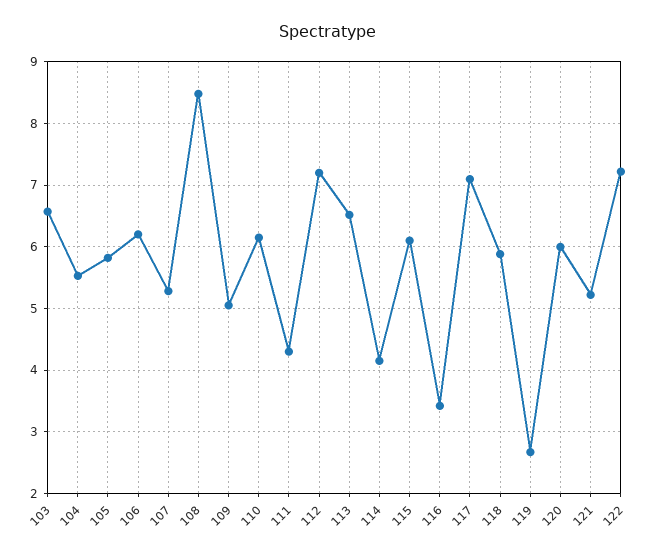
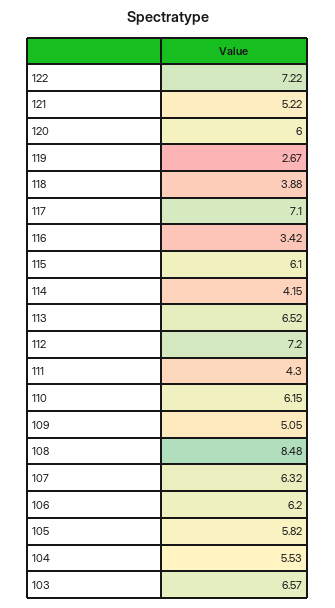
107: 5.3 -> 6.32
118: 5.9 -> 3.88

